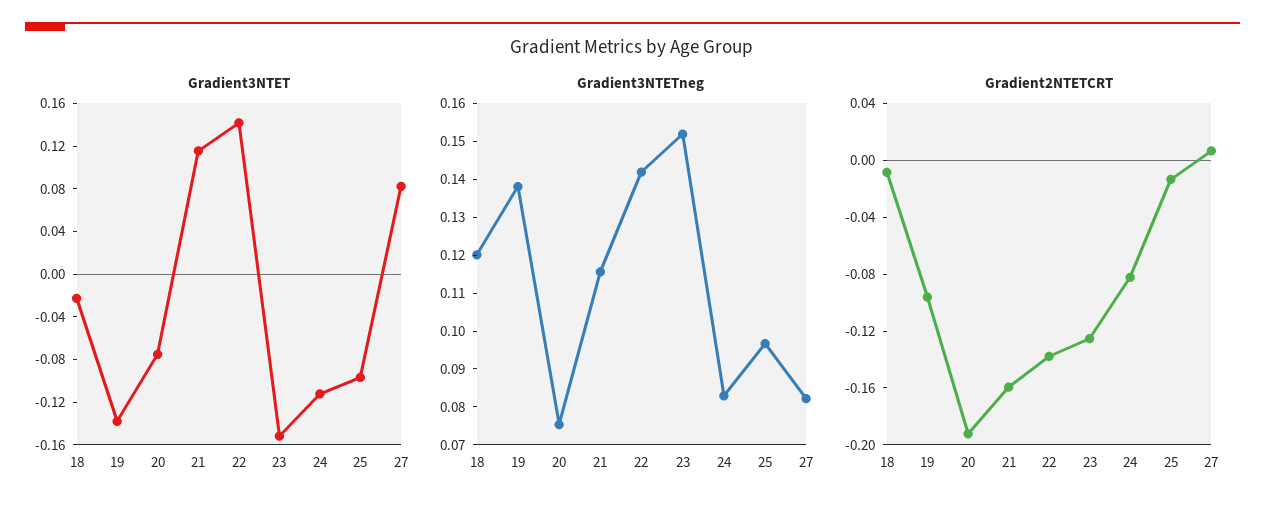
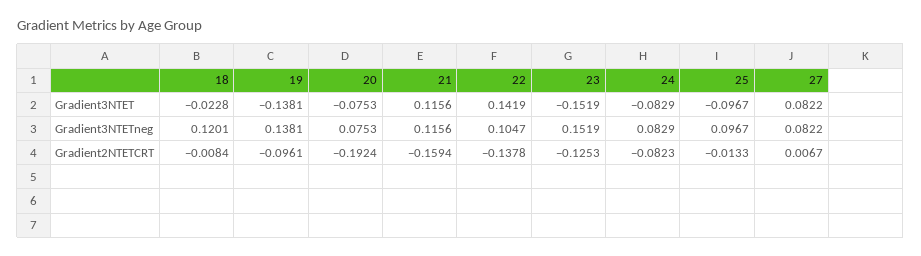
Gradient3NTET, 24: -0.11 -> -0.0829
Gradient3NTETneg, 22: 0.1425 -> 0.1047

